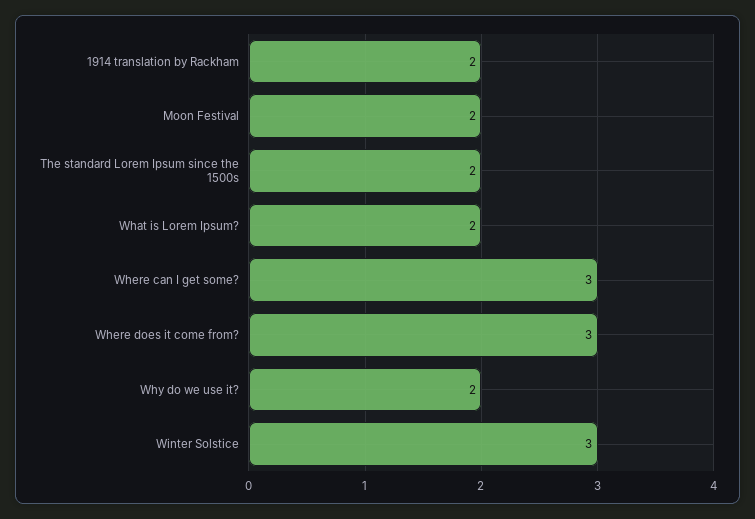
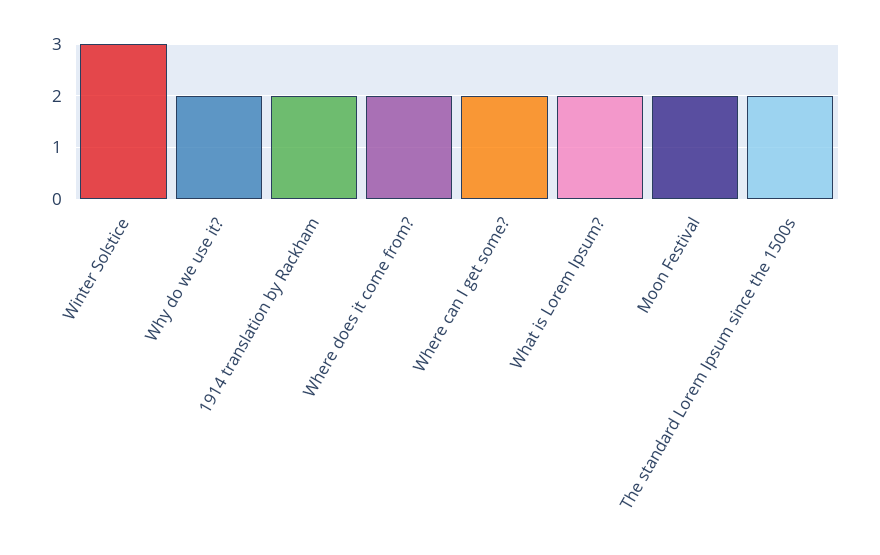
Where can I get some?: 3 -> 2
Where does it come from?: 3 -> 2

